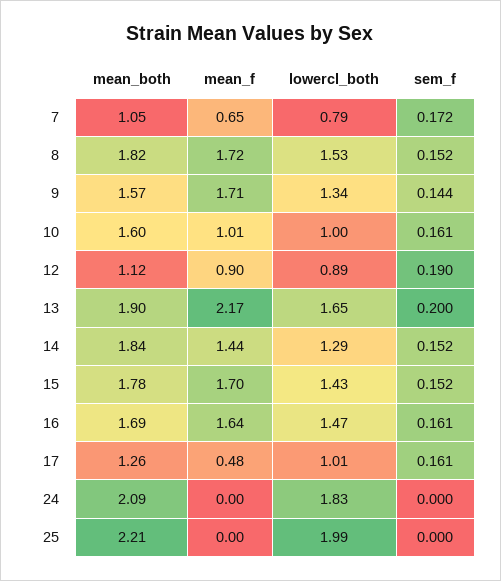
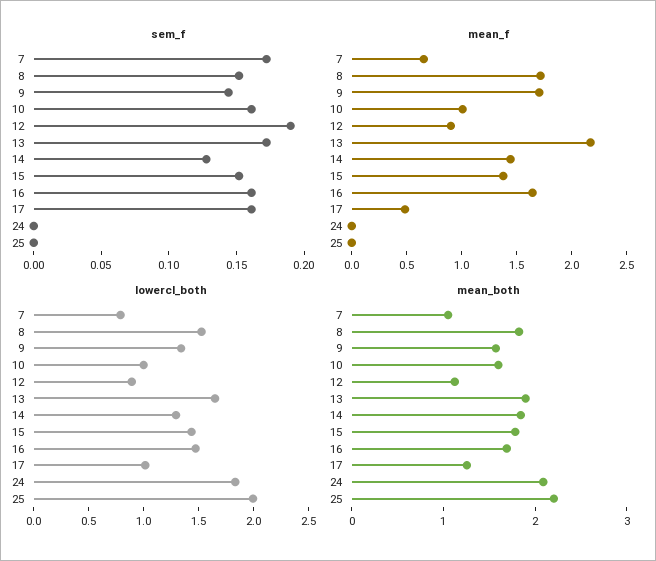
sem_f, 13: 0.2 -> 0.17
sem_f, 14: 0.152 -> 0.13
mean_f, 15: 1.7 -> 1.4

